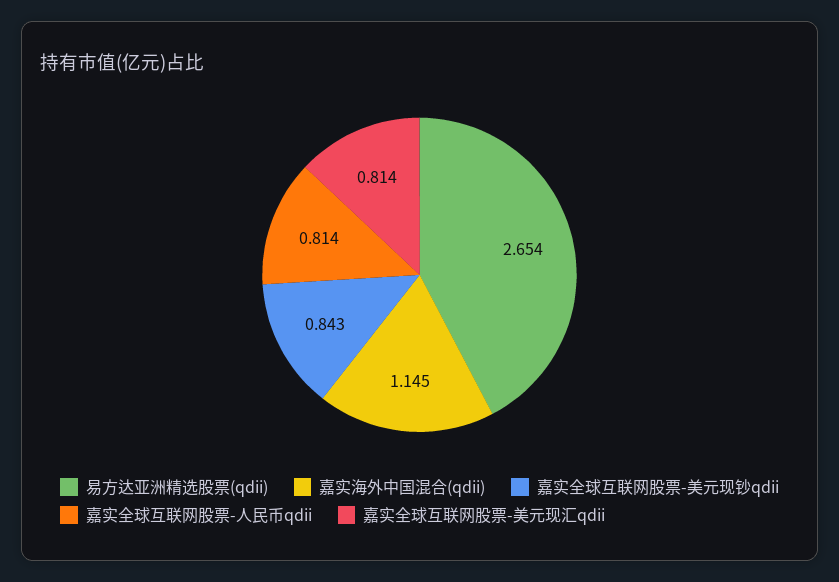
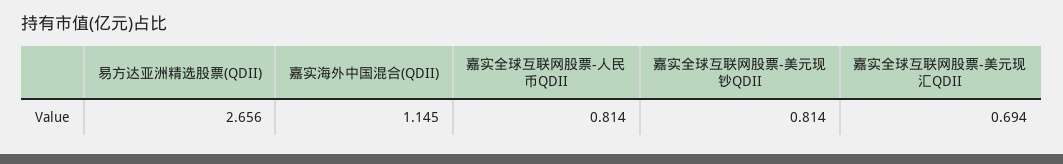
易方达亚洲精选股票(qdii): 2.654 -> 2.656
嘉实全球互联网股票-美元现钞qdii: 0.843 -> 0.814
嘉实全球互联网股票-美元现汇qdii: 0.814 -> 0.694

